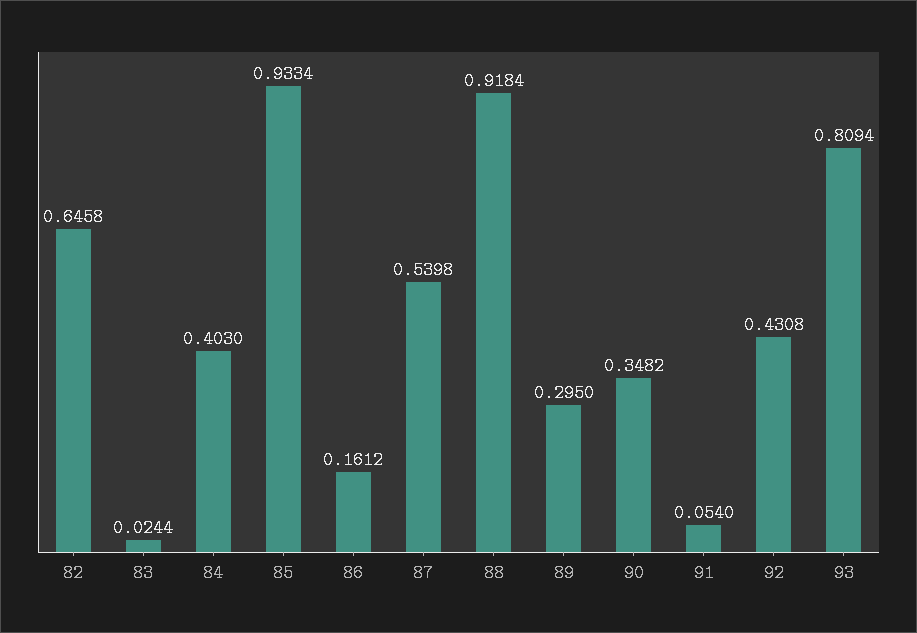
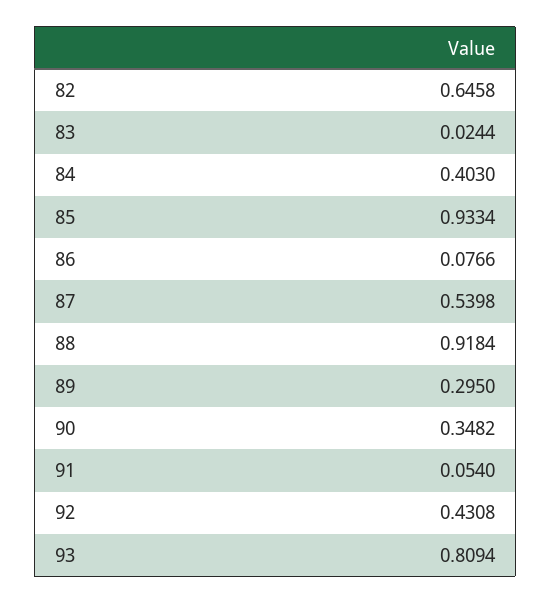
86: 0.1612 -> 0.0766

